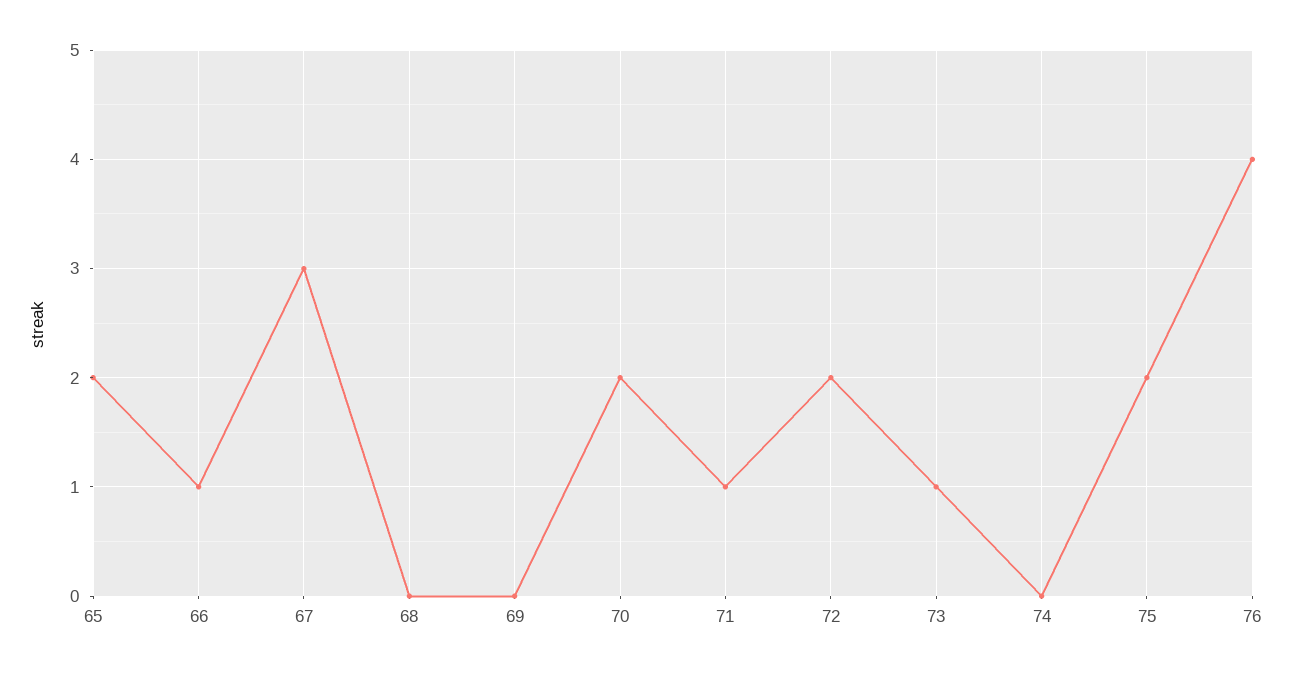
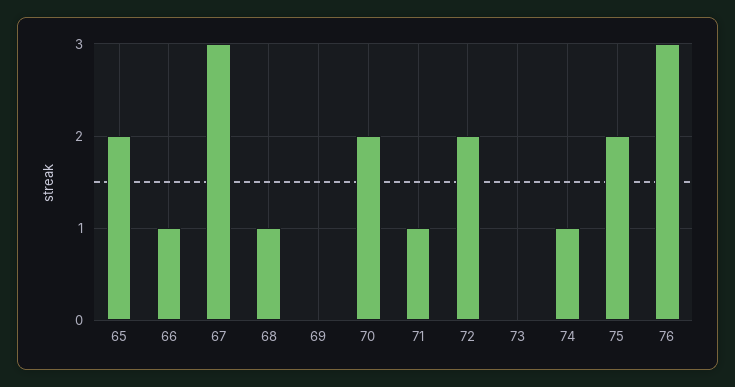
68: 0 -> 1
73: 1 -> 0
74: 0 -> 1
76: 4 -> 3

